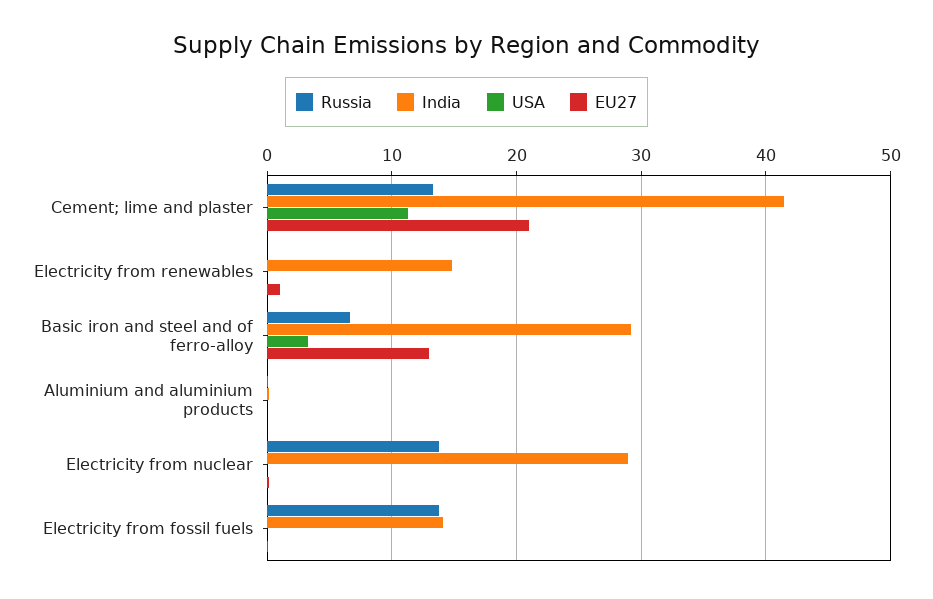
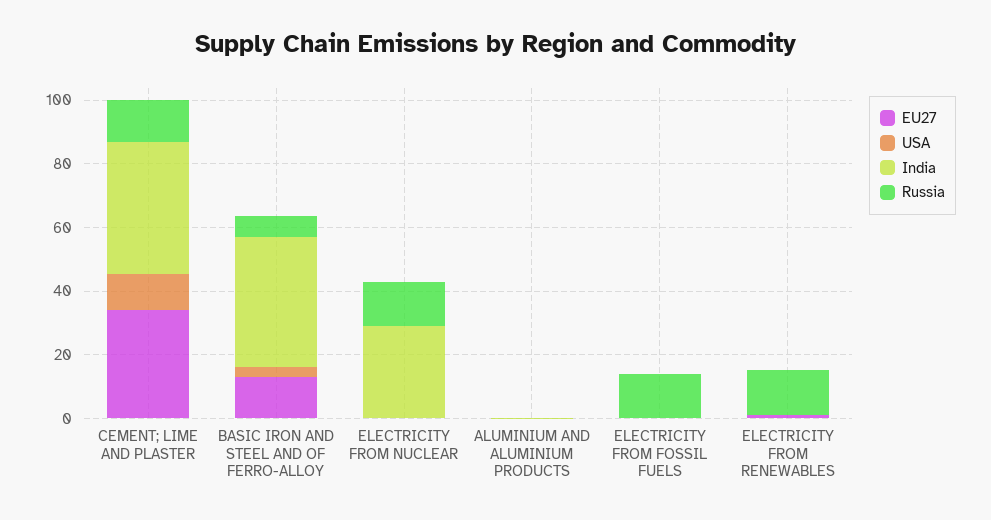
EU27, Cement; lime and plaster: 21 -> 35
Russia, Electricity from renewables: 0 -> 15
India, Electricity from renewables: 15 -> 0
India, Basic iron and steel and of ferro-alloy: 29 -> 40
India, Electricity from fossil fuels: 14 -> 0

